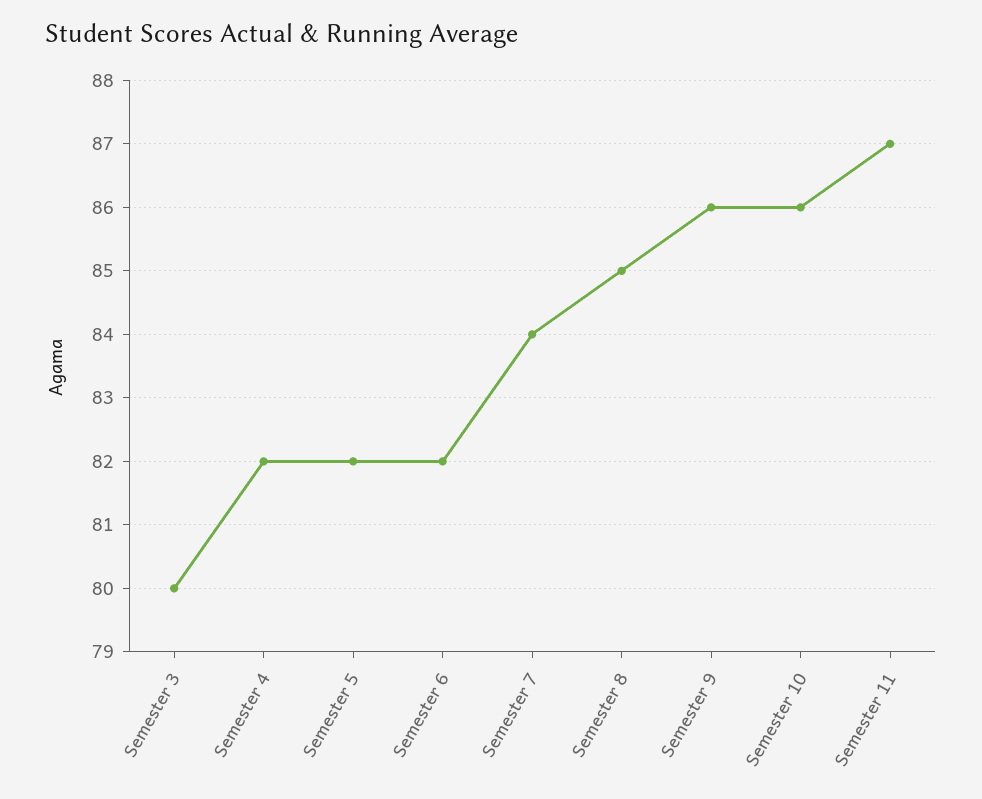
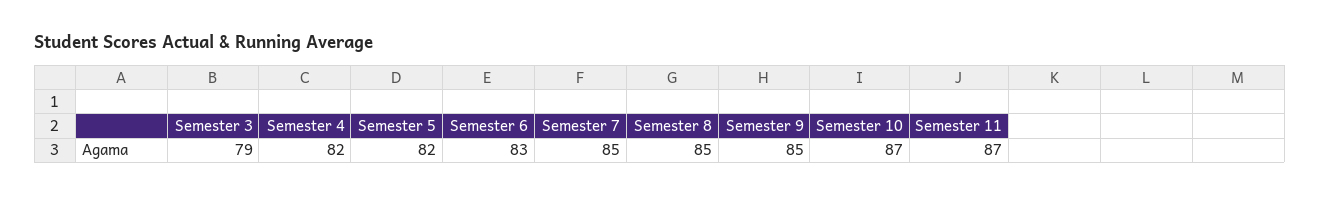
Semester 3: 80 -> 79
Semester 6: 82 -> 83
Semester 7: 84 -> 85
Semester 9: 86 -> 85
Semester 10: 86 -> 87

